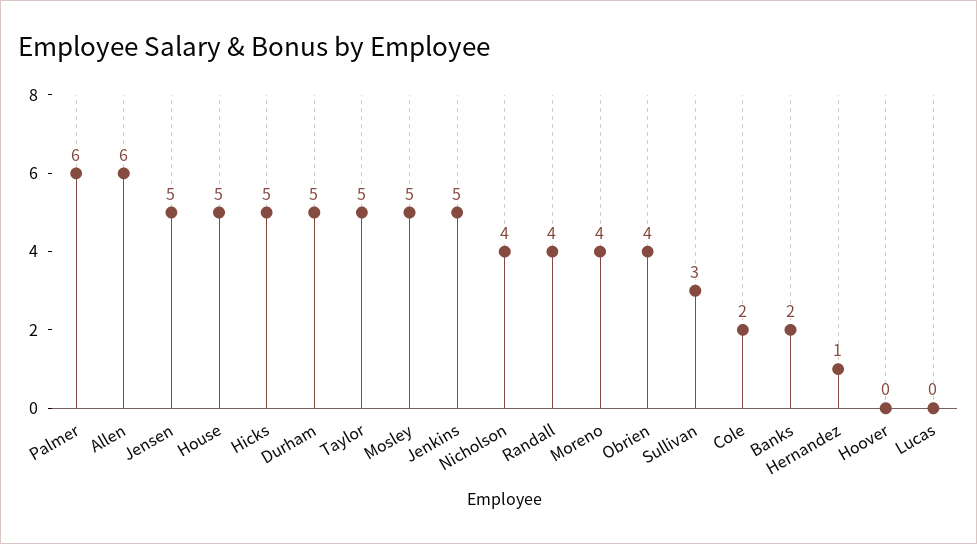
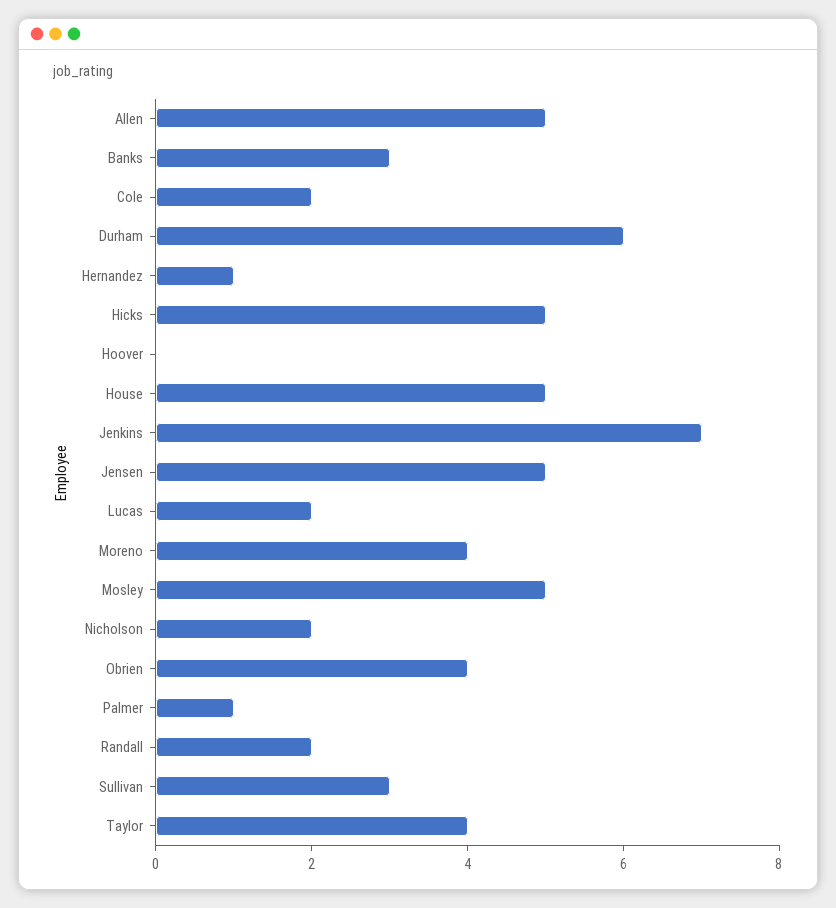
Palmer: 6 -> 1
Allen: 6 -> 5
Durham: 5 -> 6
Taylor: 5 -> 4
Jenkins: 5 -> 7
Nicholson: 4 -> 2
Randall: 4 -> 2
Banks: 2 -> 3
Lucas: 0 -> 2

